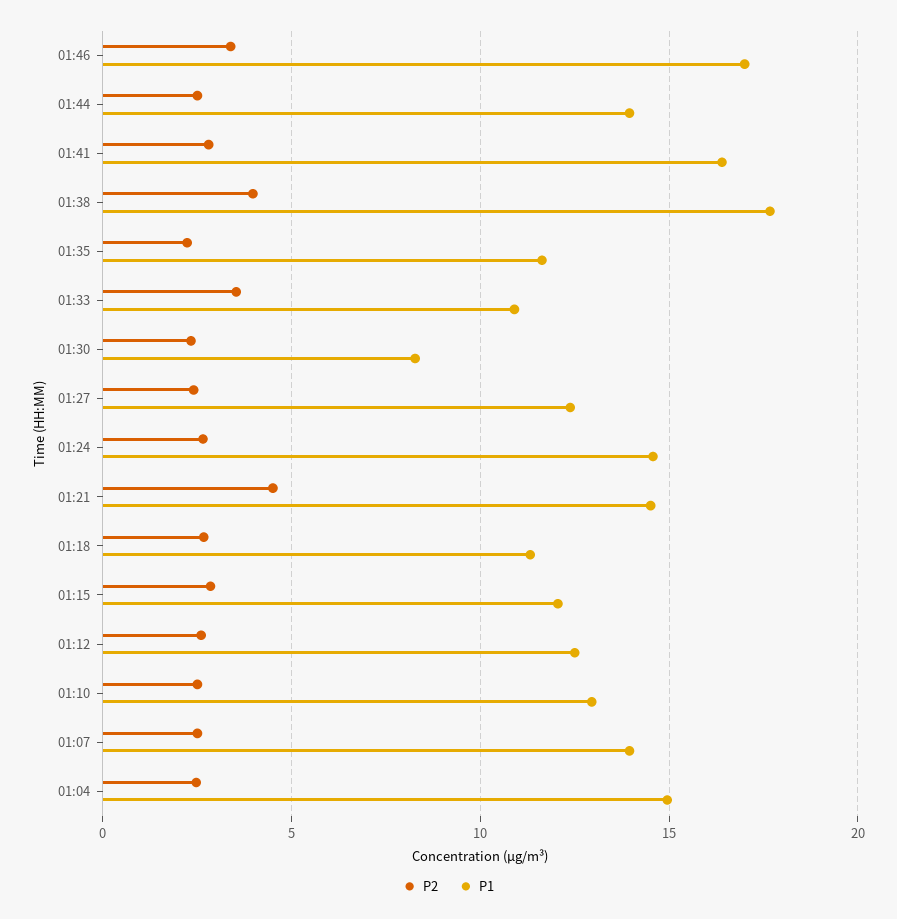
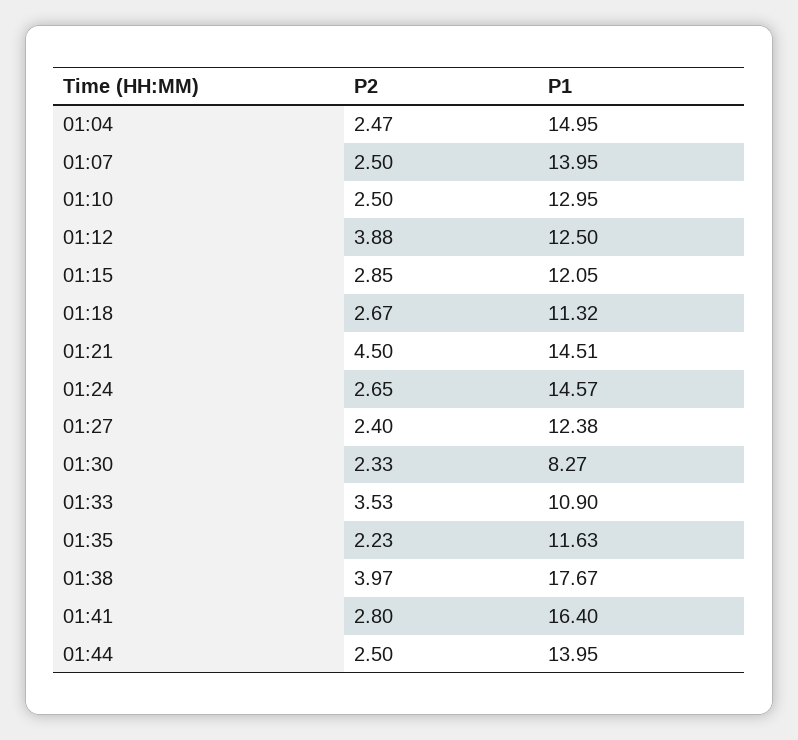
P2, 01:46: 3.5 -> none
P1, 01:46: 17 -> none
P2, 01:12: 2.5 -> 3.88

